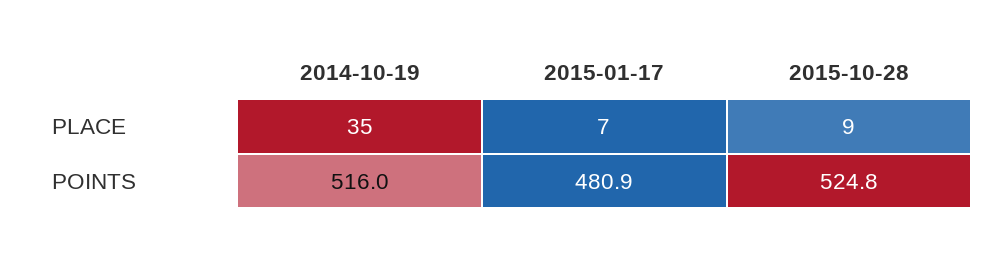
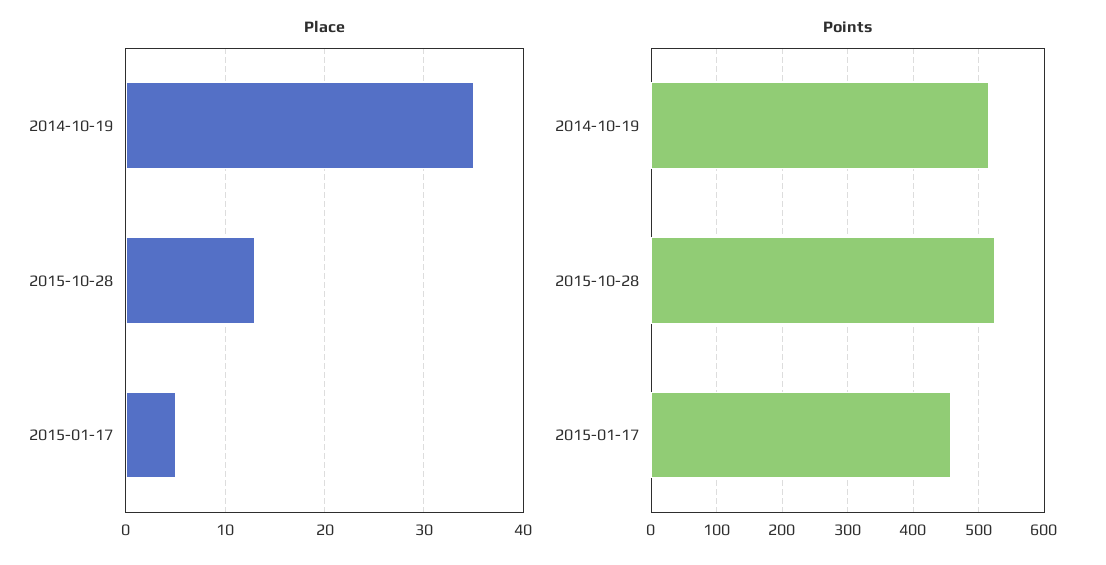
PLACE, 2015-01-17: 7 -> 5
PLACE, 2015-10-28: 9 -> 13
POINTS, 2015-01-17: 480.9 -> 460

